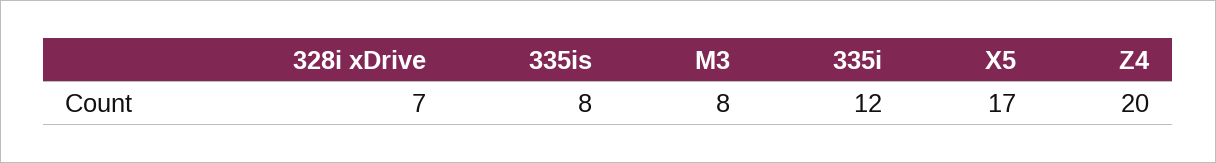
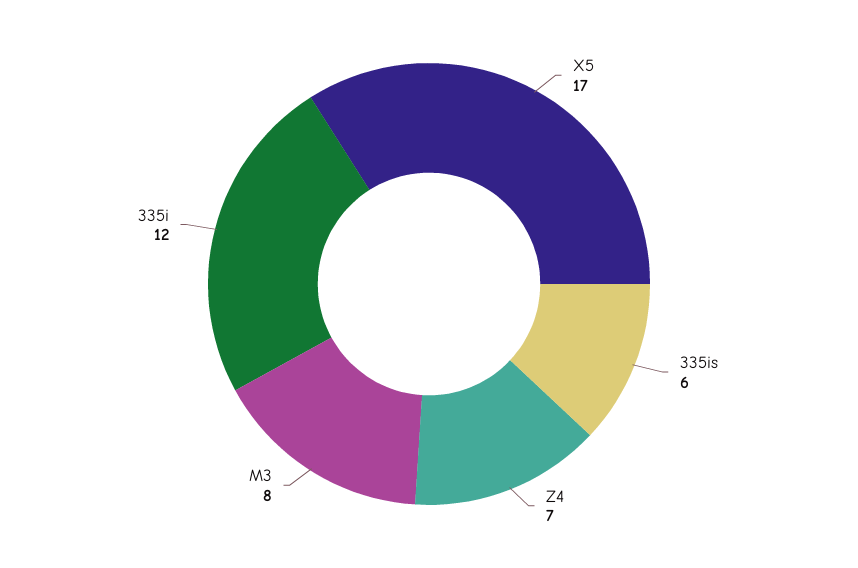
328i xDrive: 7 -> none
335is: 8 -> 6
Z4: 20 -> 7

